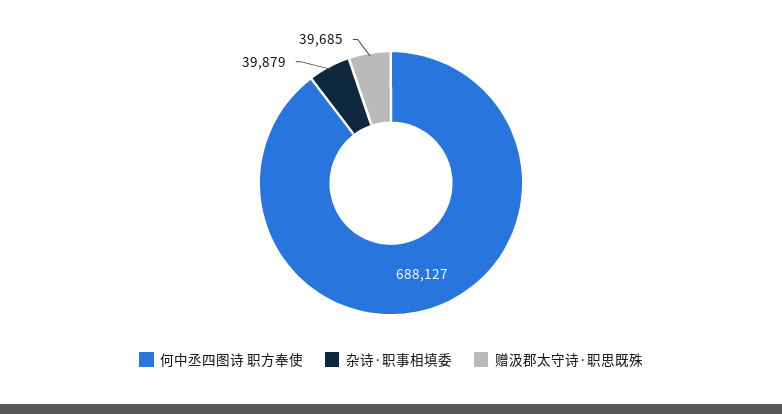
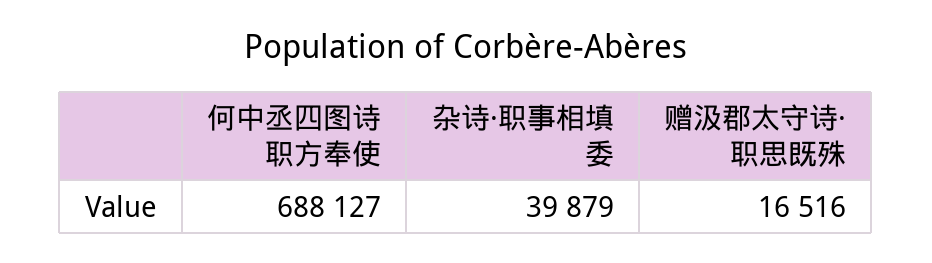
赠汲郡太守诗·职思既殊: 39685 -> 16516

